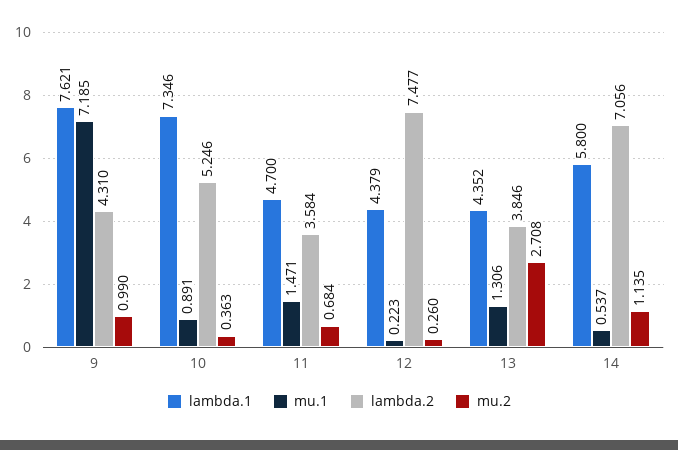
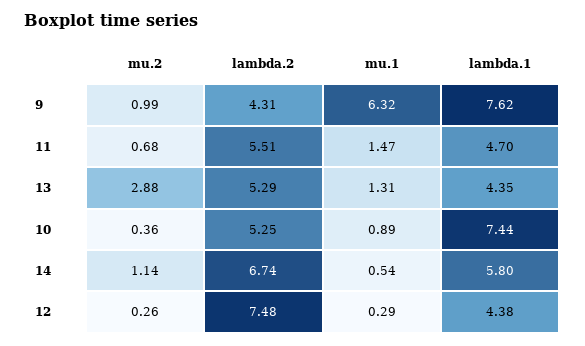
mu.1, 9: 7.185 -> 6.32
lambda.1, 10: 7.346 -> 7.44
lambda.2, 11: 3.584 -> 5.51
mu.1, 12: 0.223 -> 0.29
lambda.2, 13: 3.846 -> 5.29
mu.2, 13: 2.708 -> 2.88
lambda.2, 14: 7.056 -> 6.74

